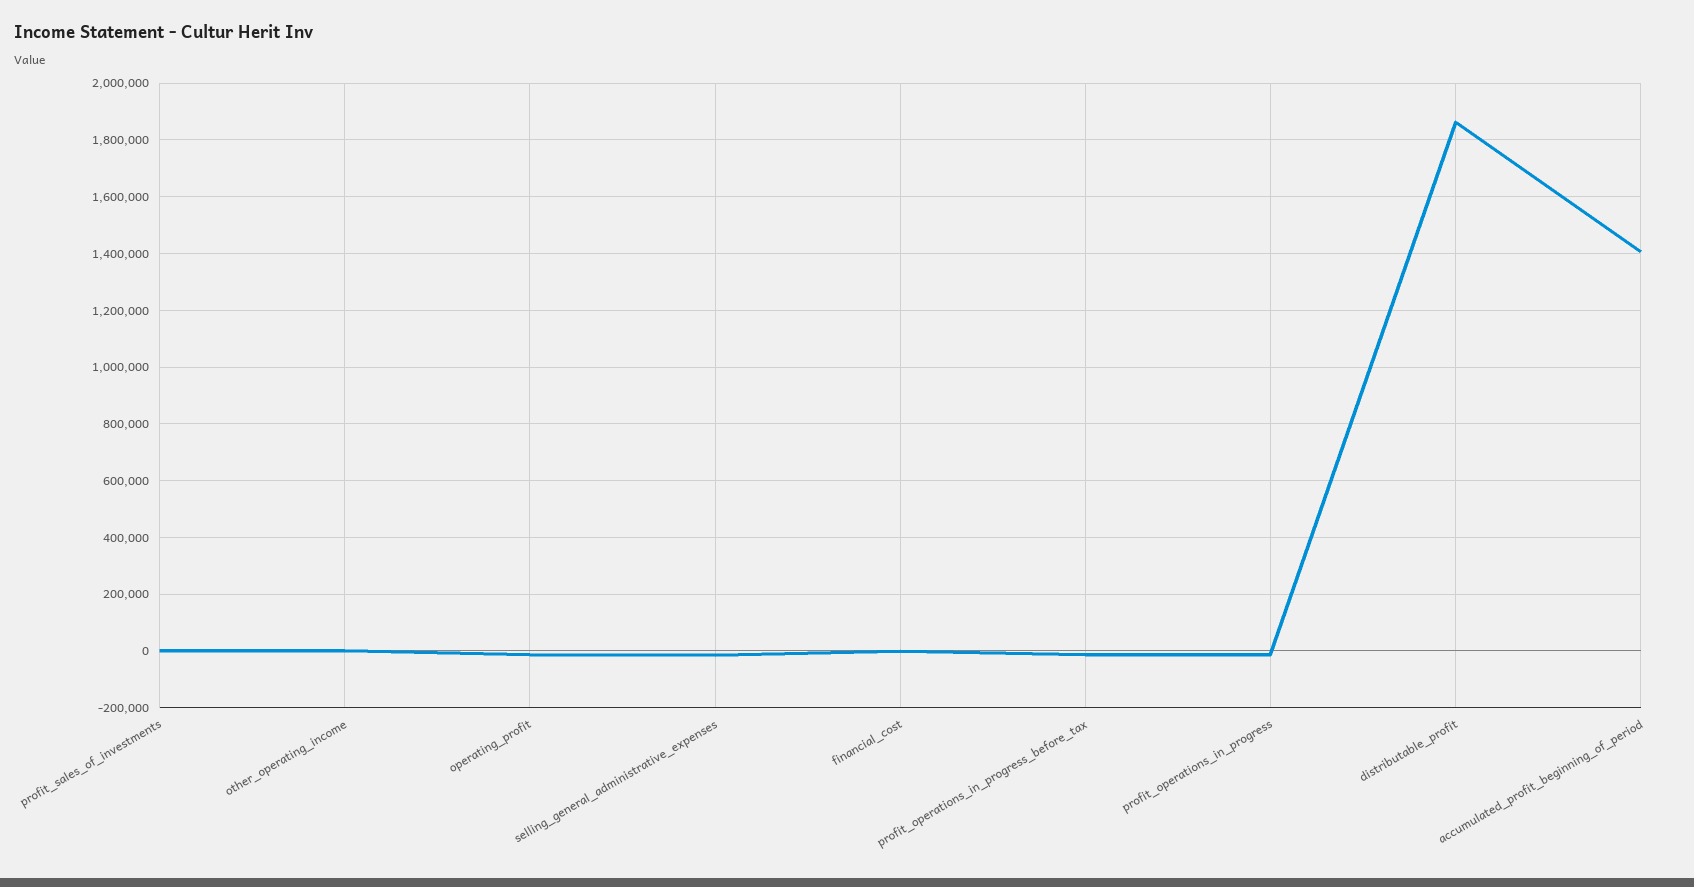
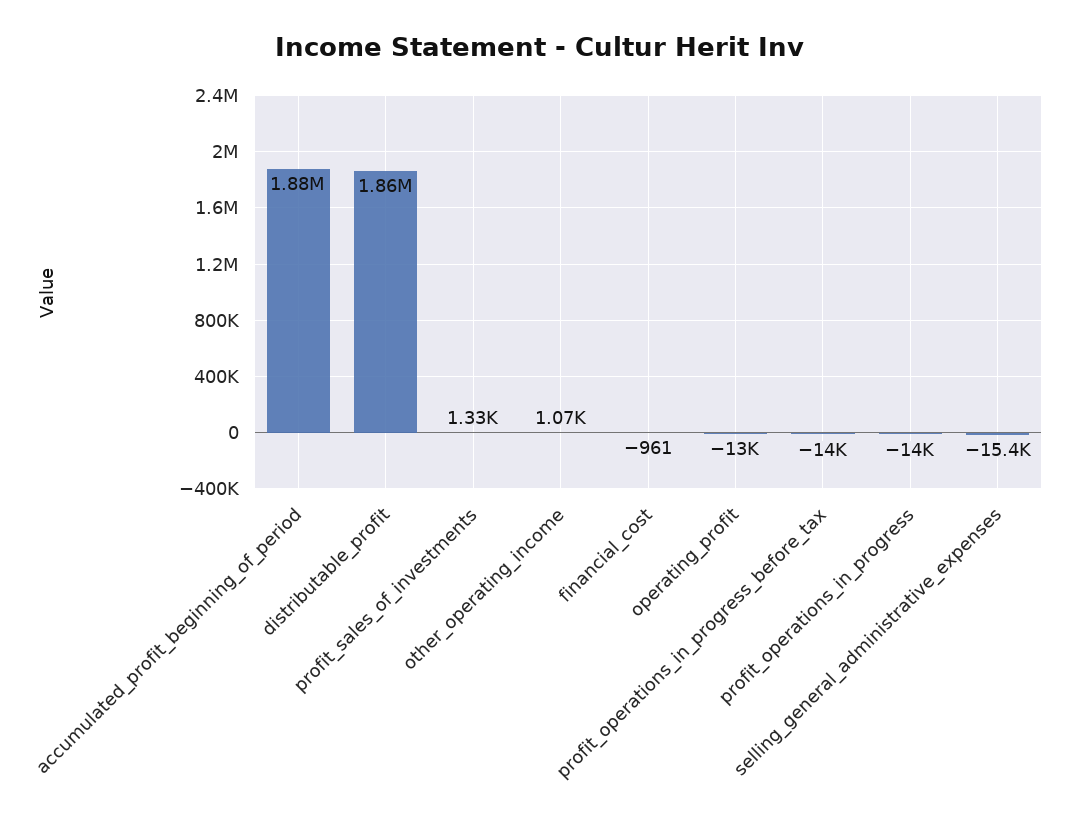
accumulated_profit_beginning_of_period: 1400000 -> 1880000

